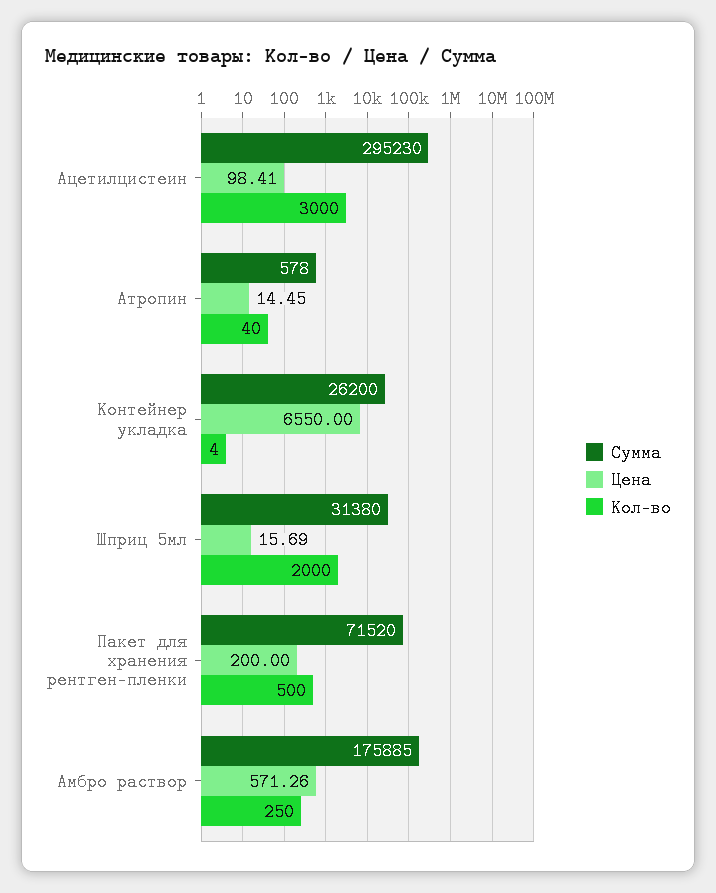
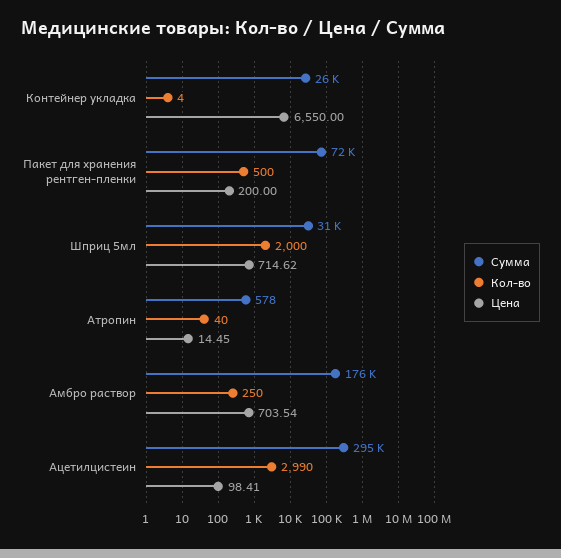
Кол-во, Ацетилцистеин: 3000 -> 2990
Цена, Шприц 5мл: 15.69 -> 714.62
Цена, Амбро раствор: 571.26 -> 703.54

